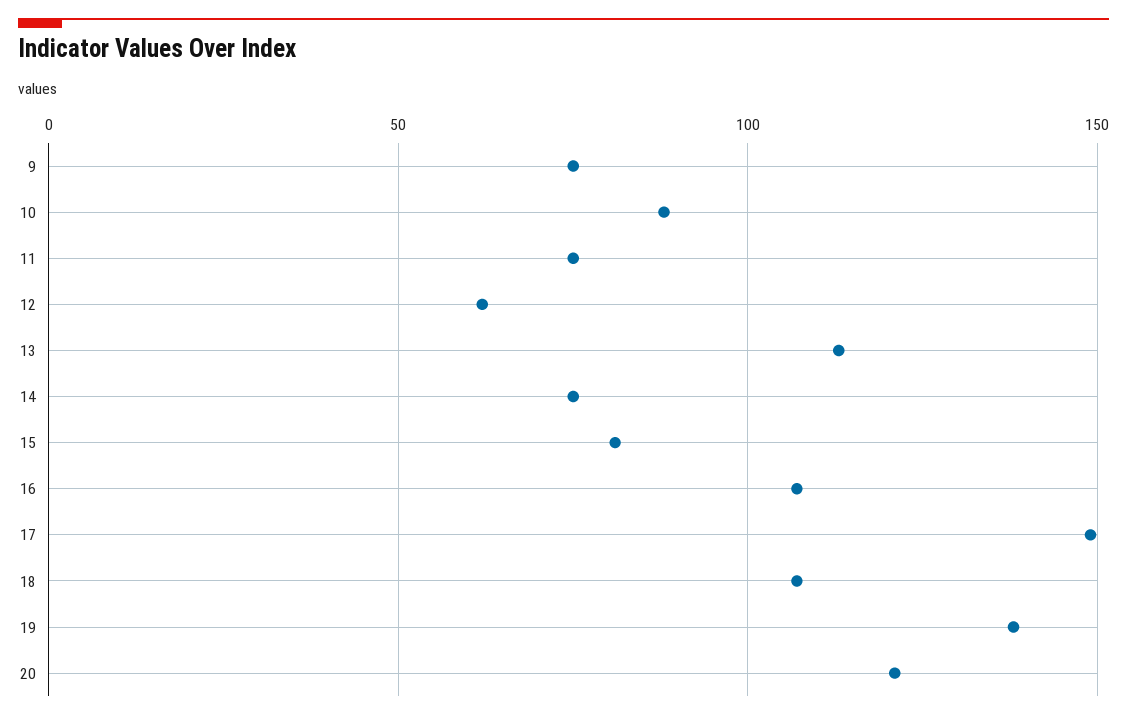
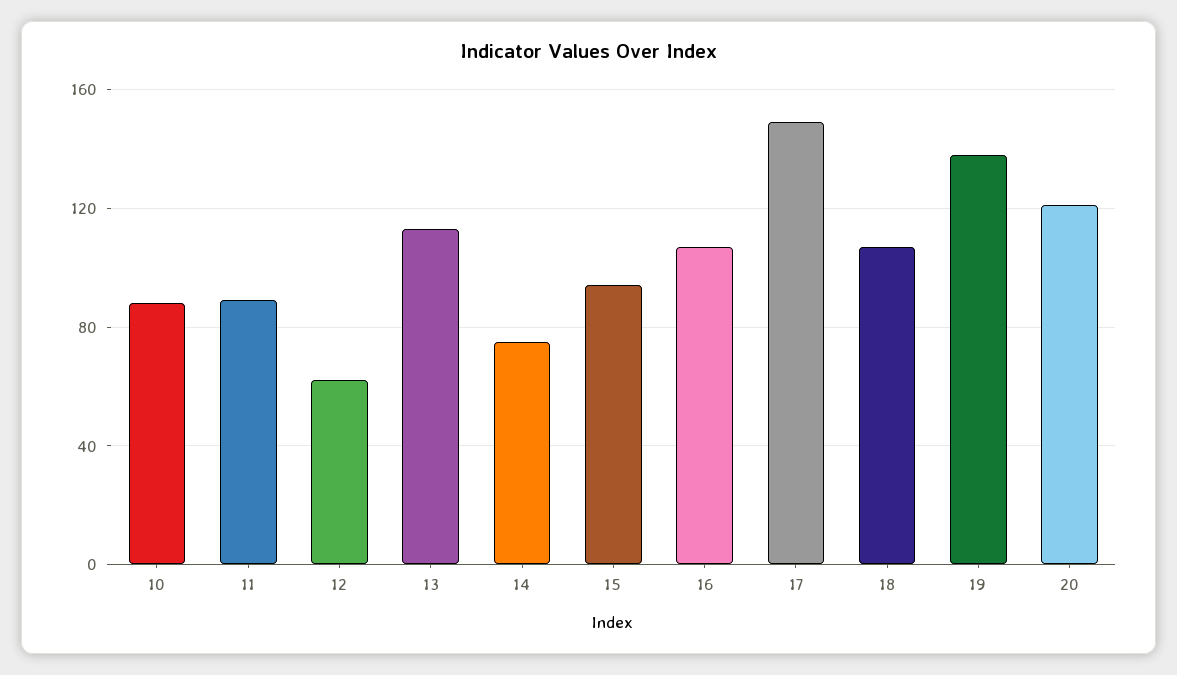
9: 75 -> none
11: 75 -> 90
15: 80 -> 95

